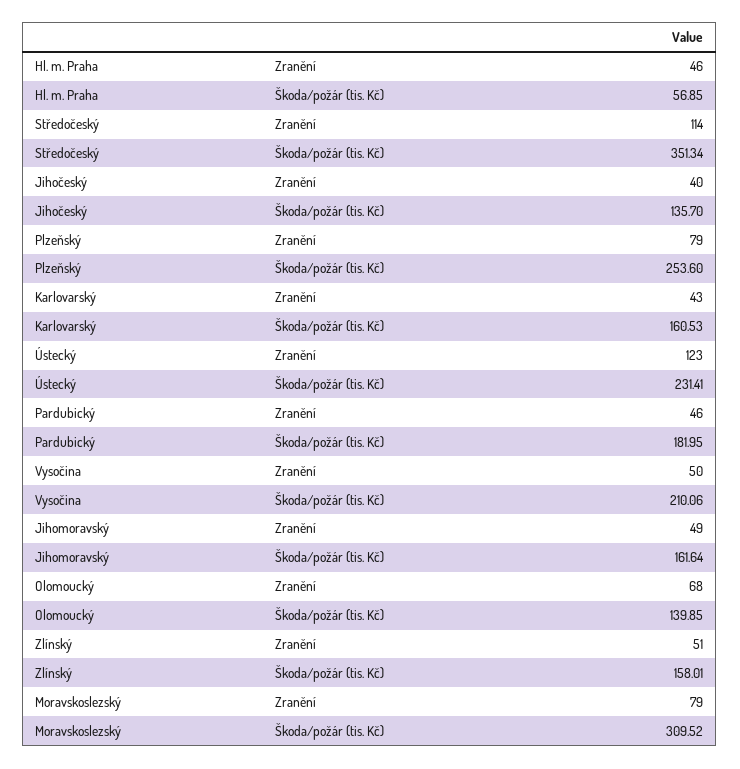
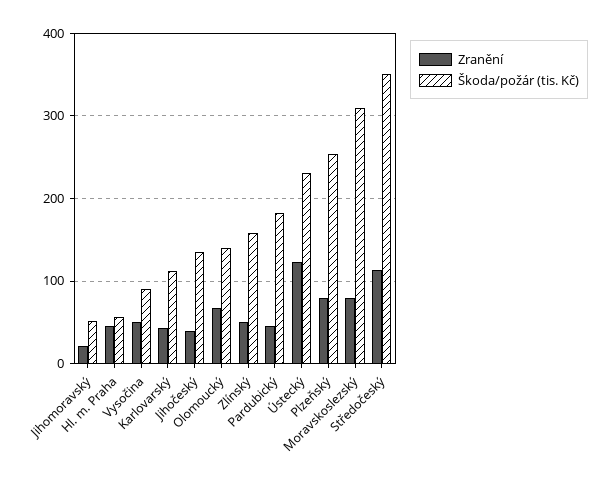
Škoda/požár (tis. Kč), Karlovarský: 160.53 -> 110
Škoda/požár (tis. Kč), Vysočina: 210.06 -> 90
Zranění, Jihomoravský: 49 -> 20
Škoda/požár (tis. Kč), Jihomoravský: 161.64 -> 50

